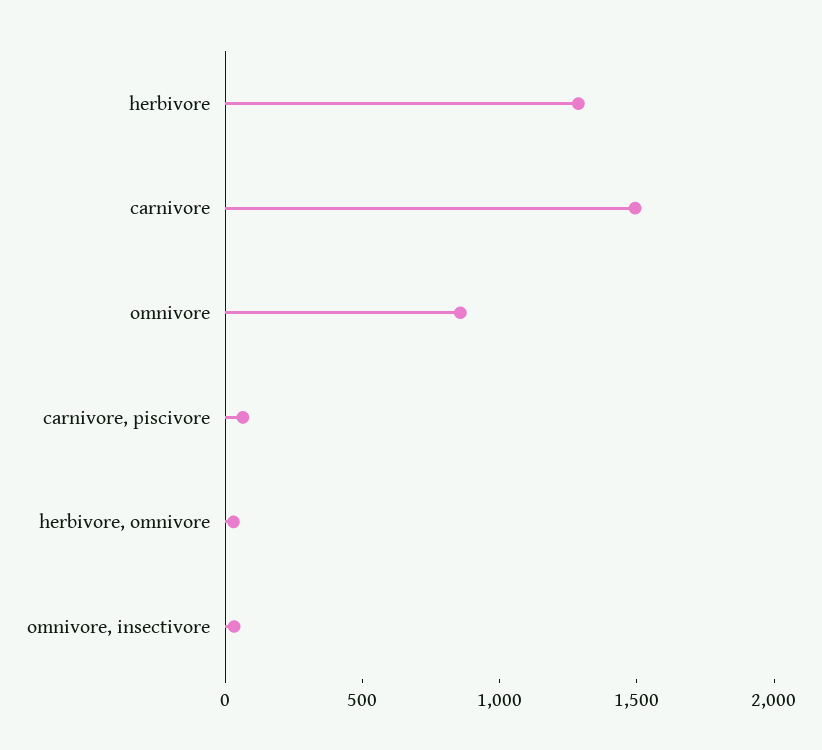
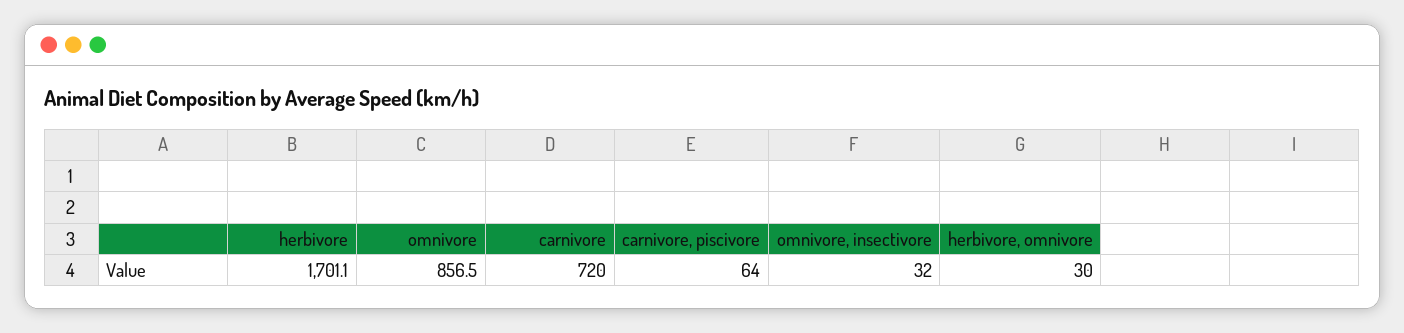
herbivore: 1300 -> 1701.1
carnivore: 1500 -> 720

